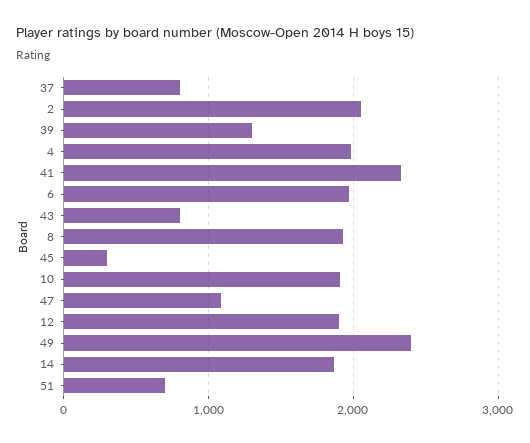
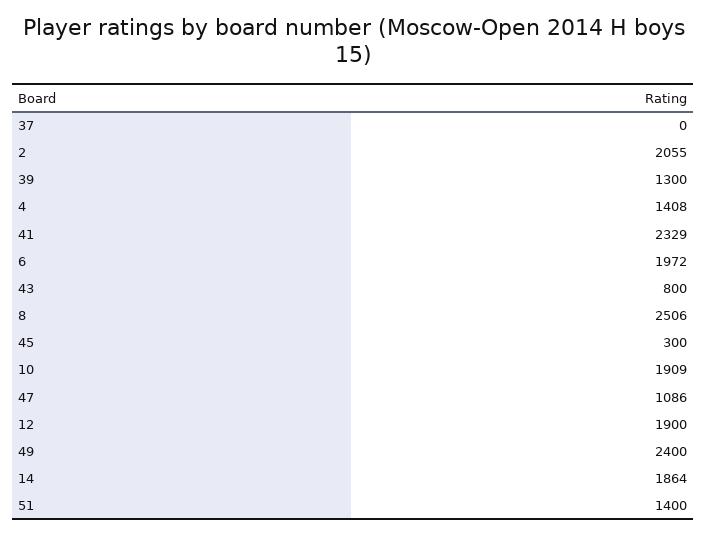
37: 800 -> 0
4: 2000 -> 1408
8: 1900 -> 2506
51: 700 -> 1400

